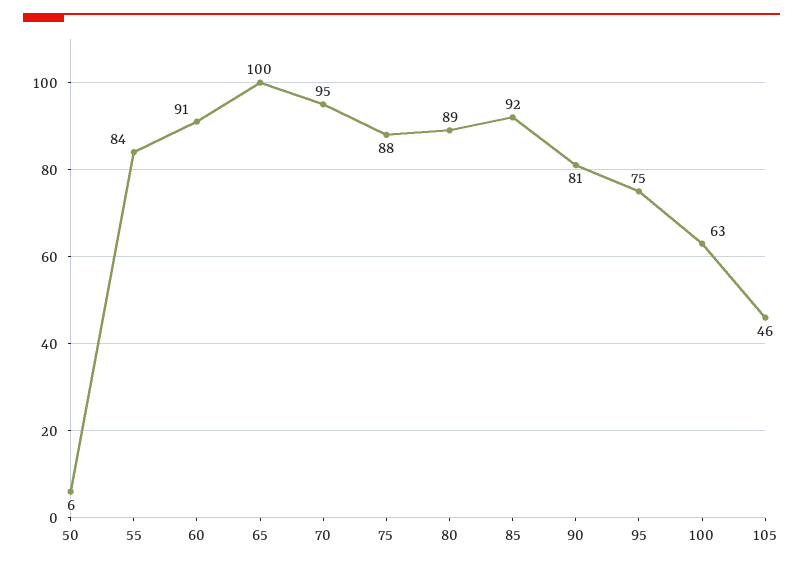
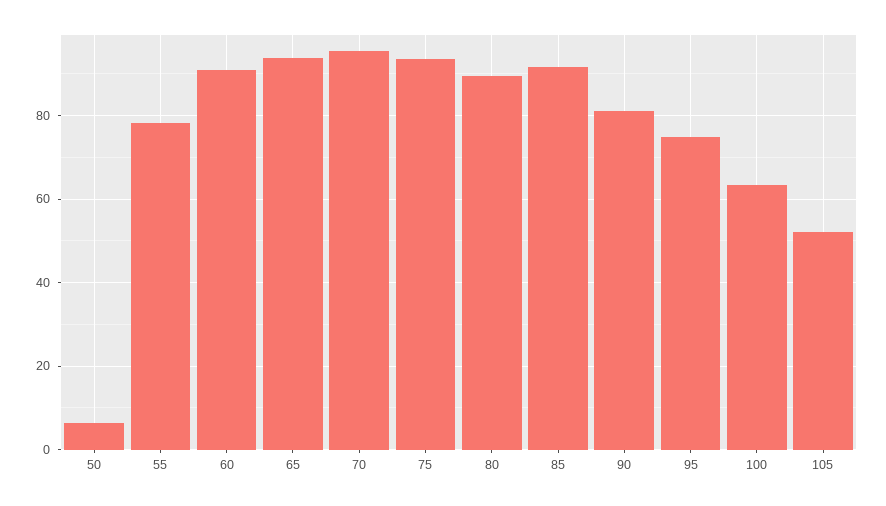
55: 84 -> 78
65: 100 -> 94
75: 88 -> 94
105: 46 -> 52

